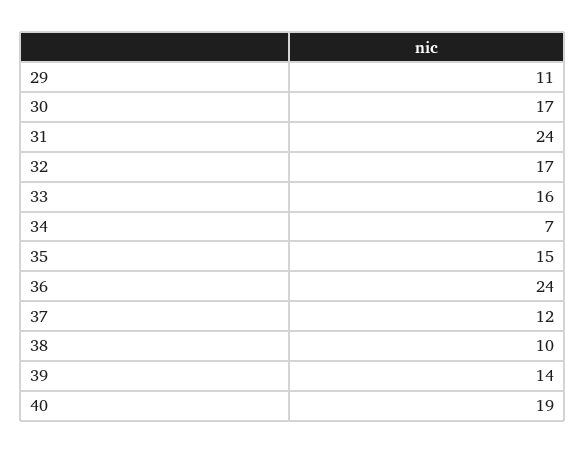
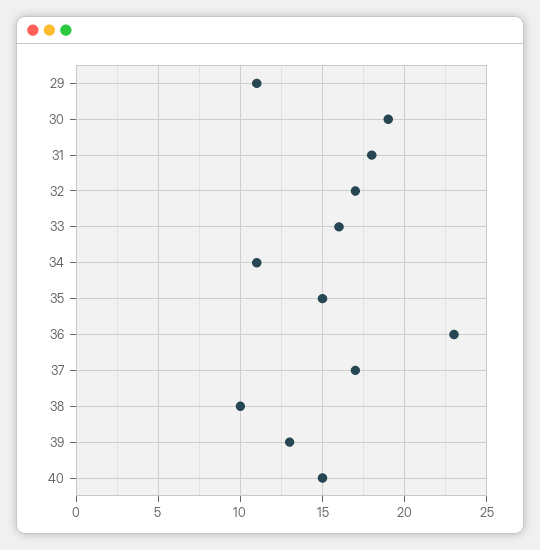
30: 17 -> 19
31: 24 -> 18
34: 7 -> 11
36: 24 -> 23
37: 12 -> 17
39: 14 -> 13
40: 19 -> 15

